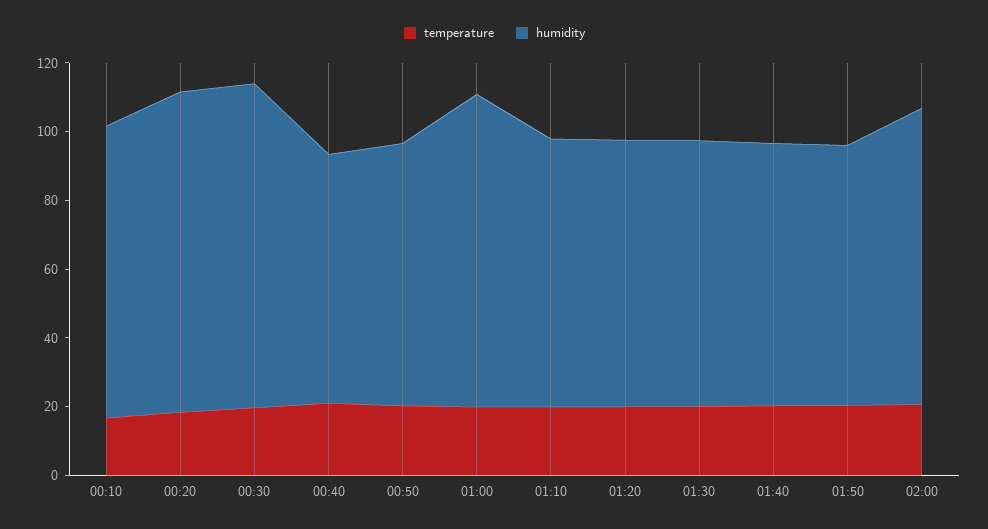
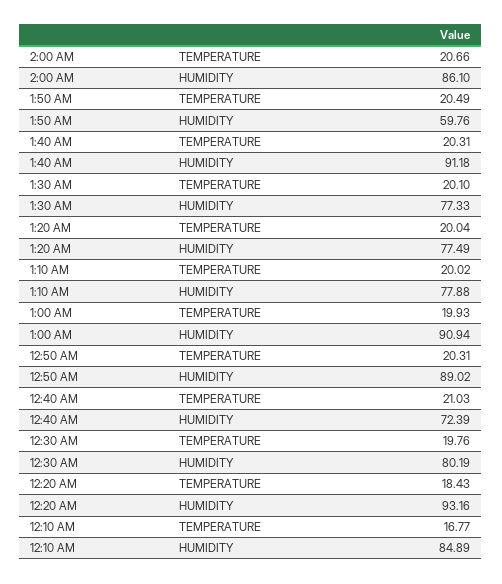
humidity, 00:30: 95 -> 80.19
humidity, 00:50: 75 -> 89.02
humidity, 01:40: 75 -> 91.18
humidity, 01:50: 75 -> 59.76

